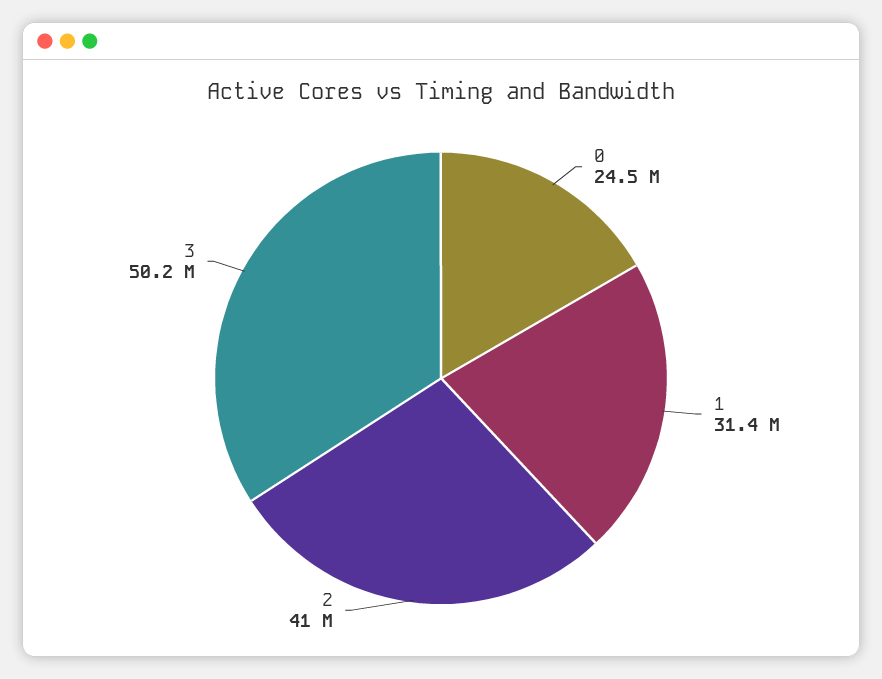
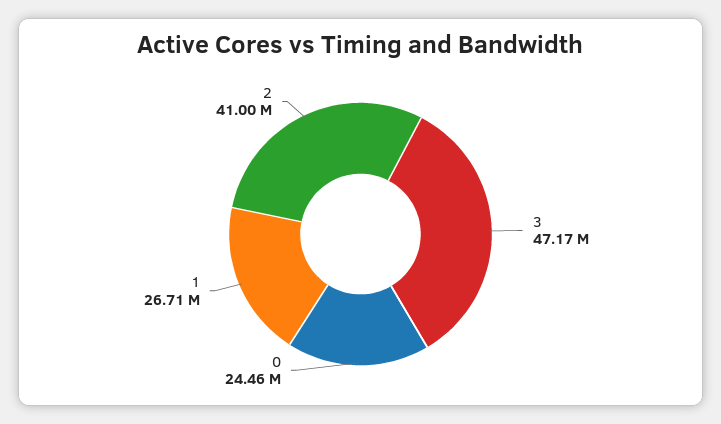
1: 31400000 -> 26710000
3: 50200000 -> 47170000

